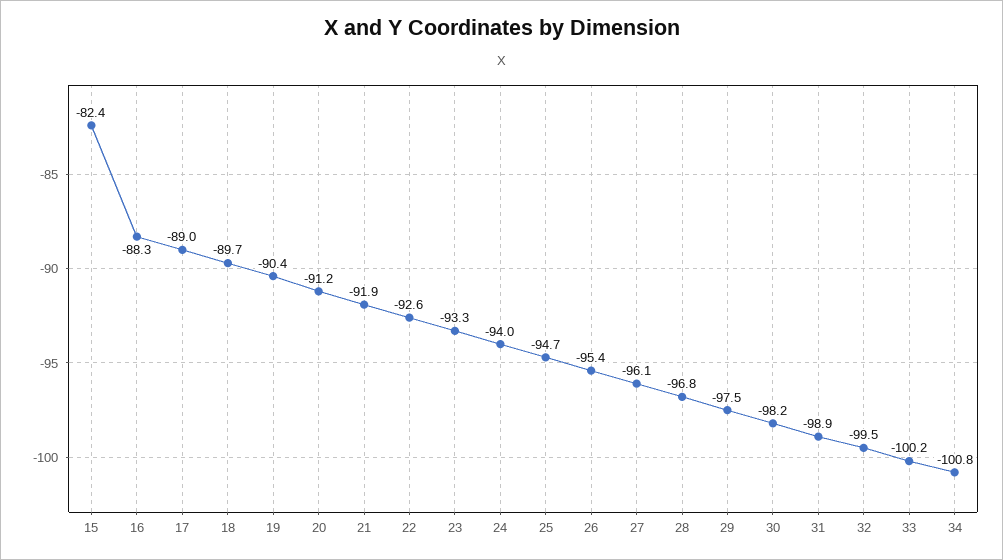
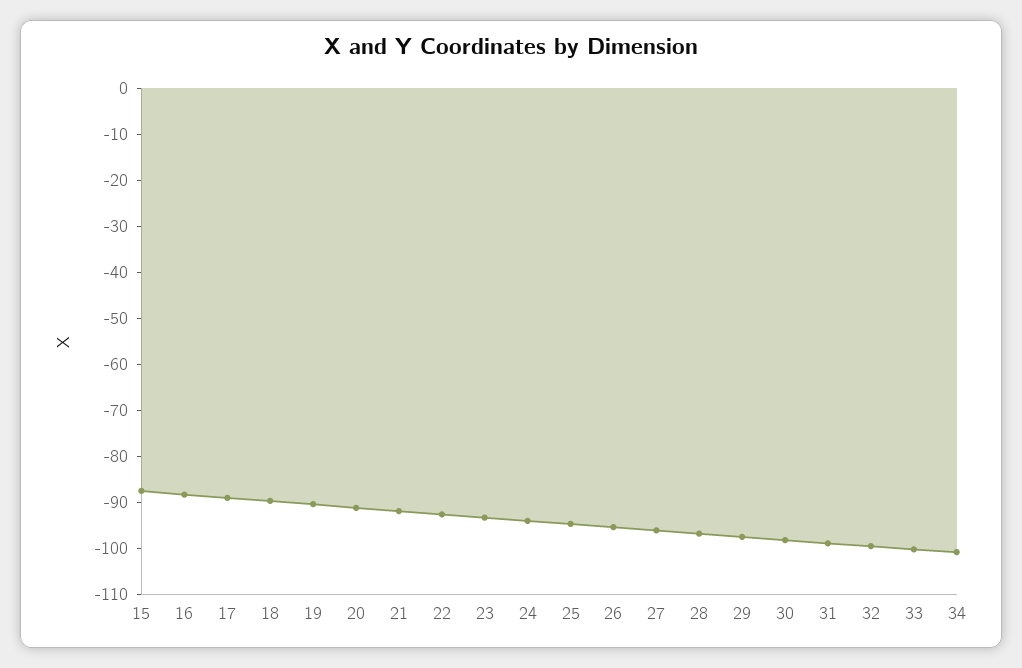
15: -82.4 -> -88

